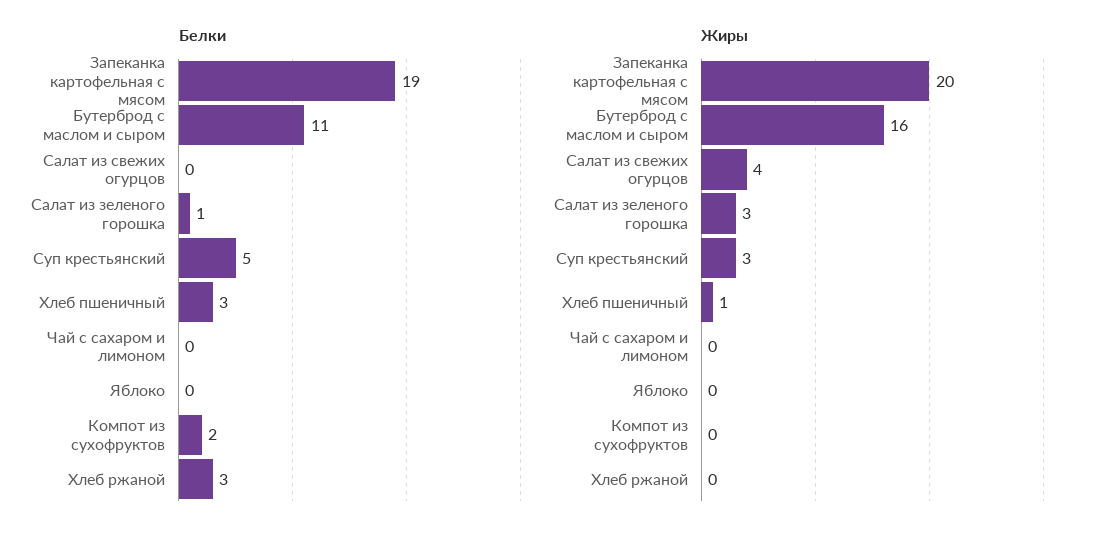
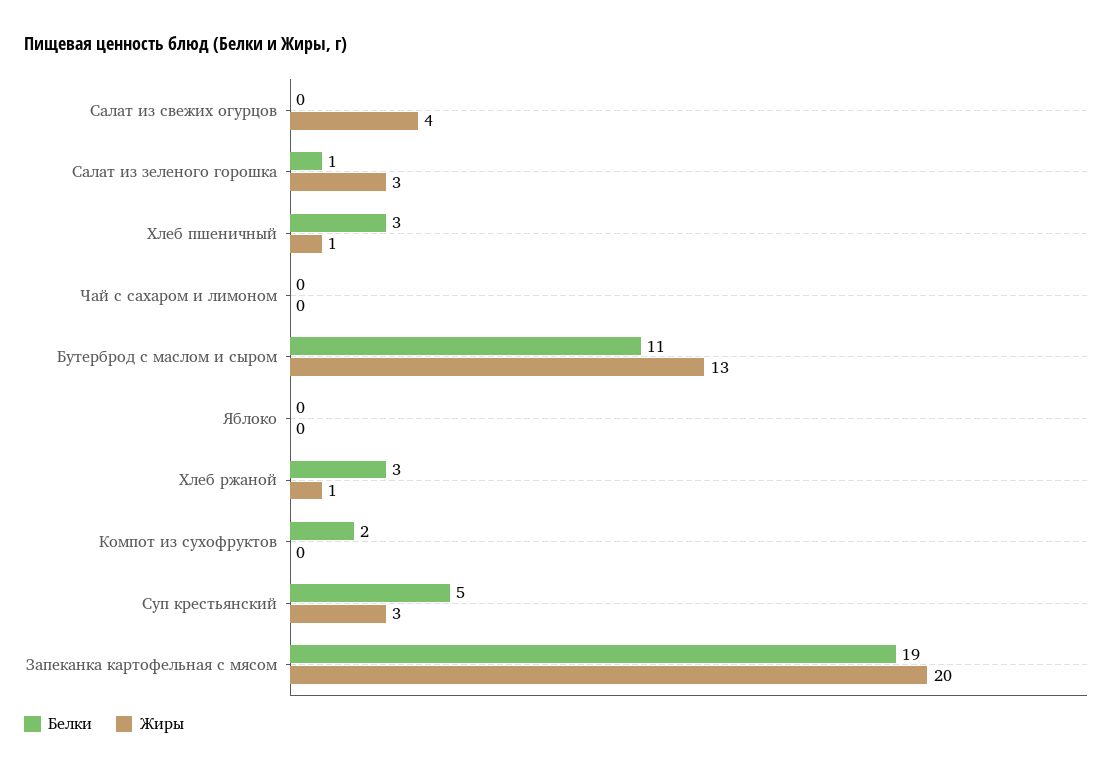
Жиры, Бутерброд с маслом и сыром: 16 -> 13
Жиры, Хлеб ржаной: 0 -> 1

